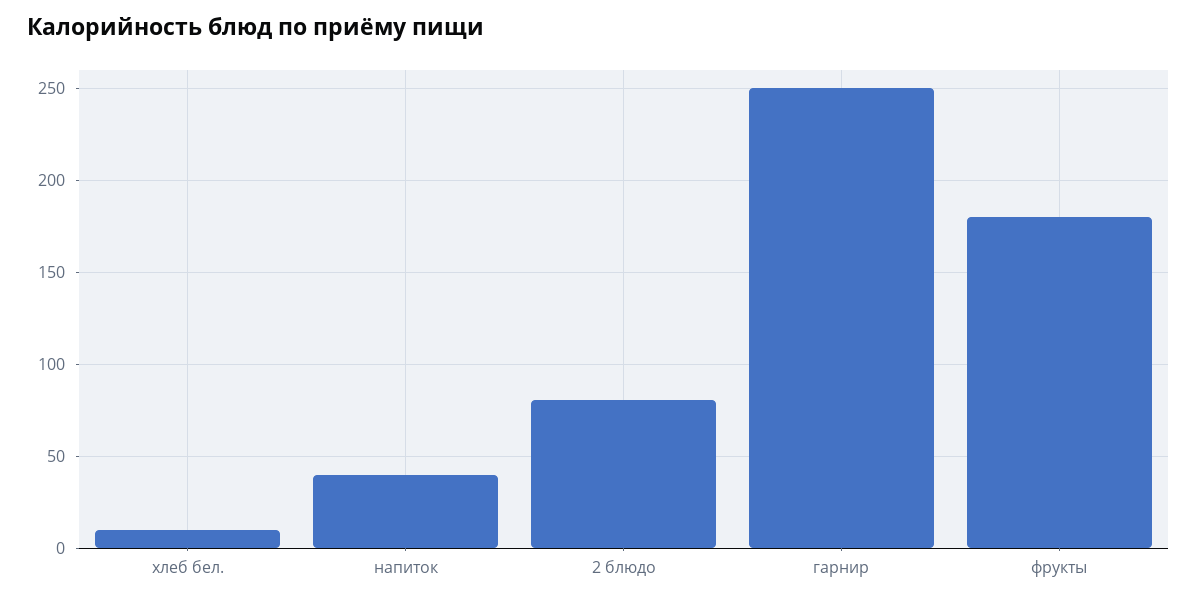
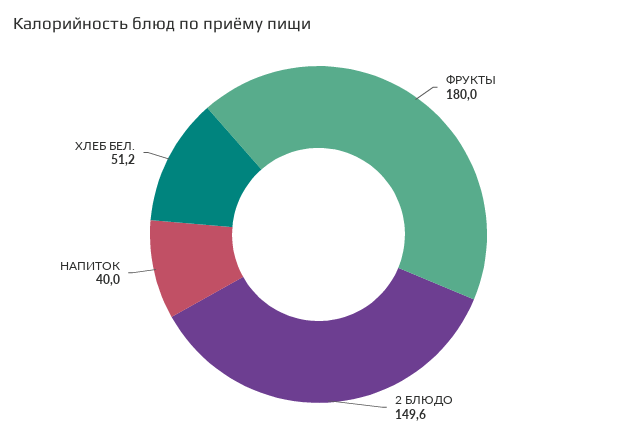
хлеб бел.: 10 -> 51.2
2 блюдо: 80 -> 149.6
гарнир: 250 -> none

